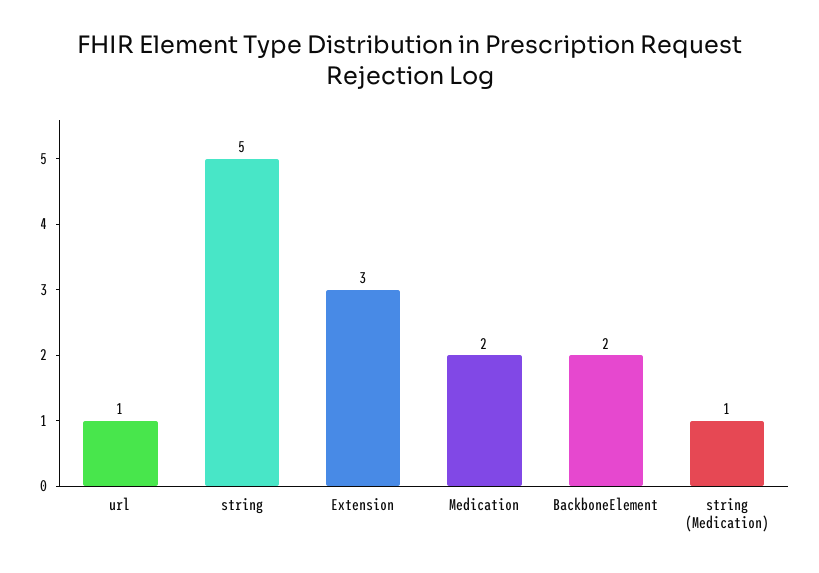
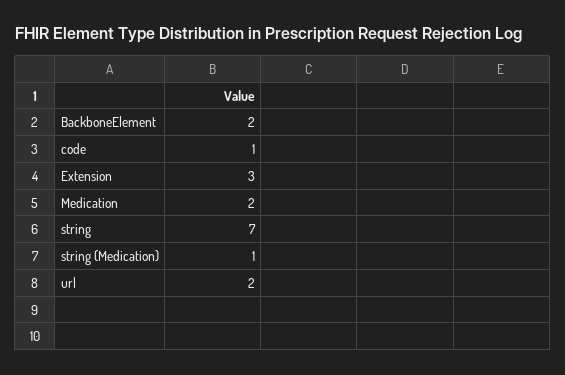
url: 1 -> 2
string: 5 -> 7
code: none -> 1

